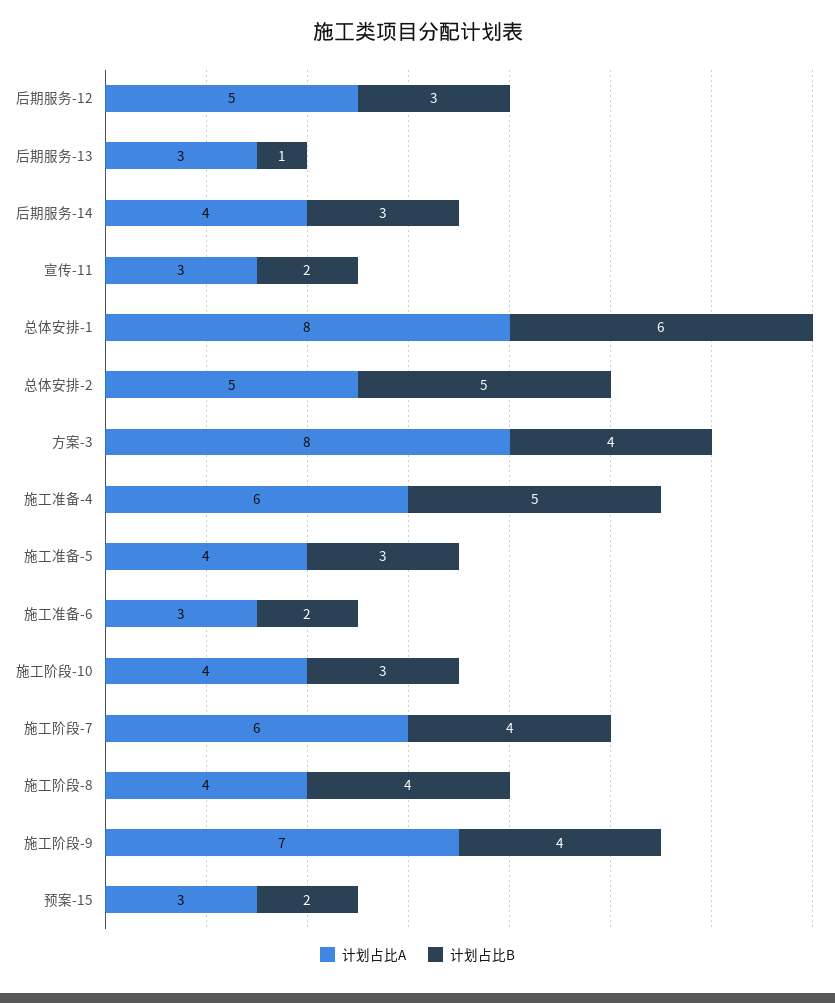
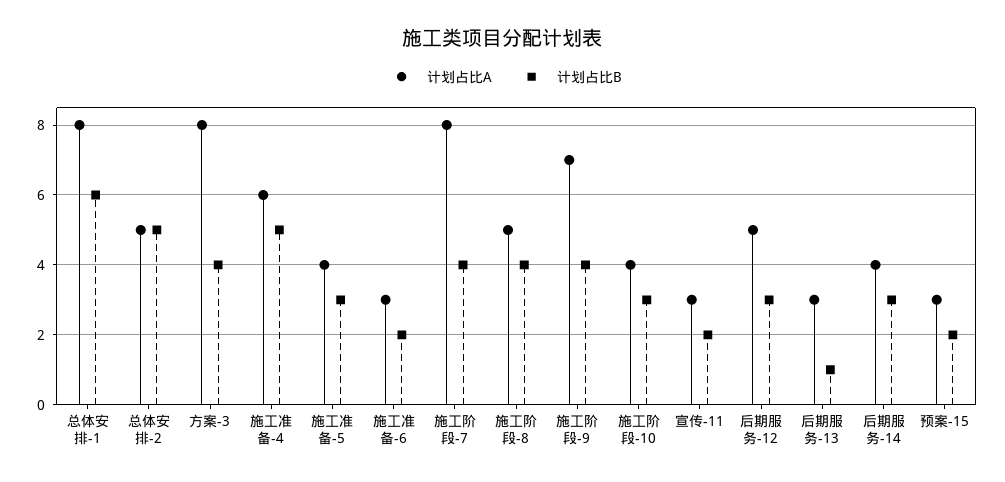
计划占比A, 施工阶段-7: 6 -> 8
计划占比A, 施工阶段-8: 4 -> 5

